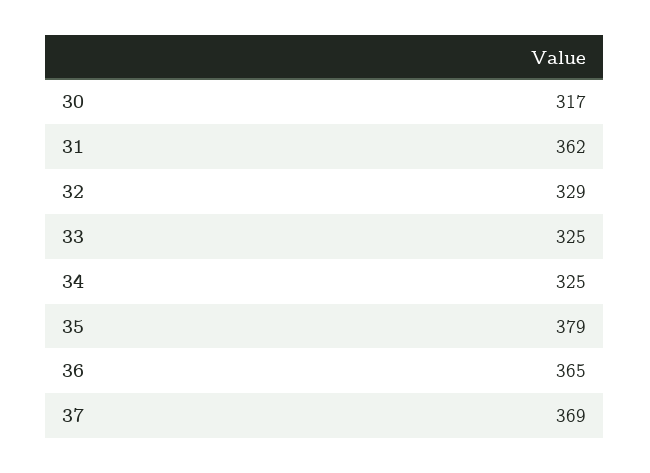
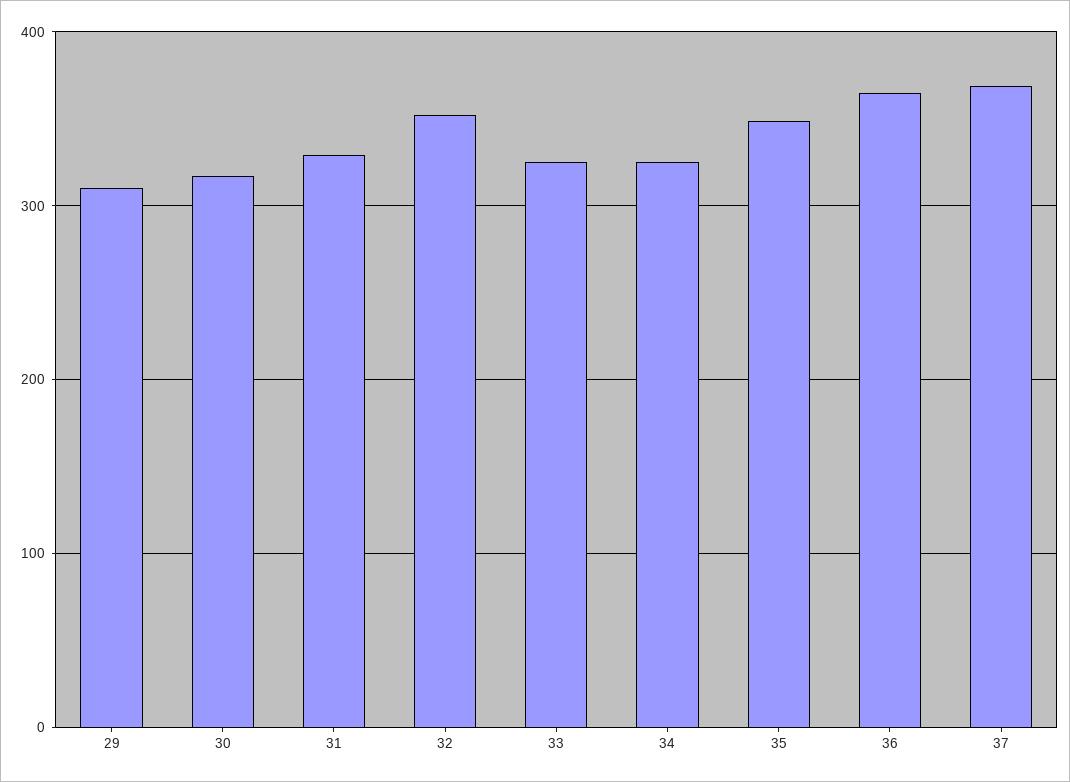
31: 362 -> 330
32: 329 -> 350
35: 379 -> 350
29: none -> 310

